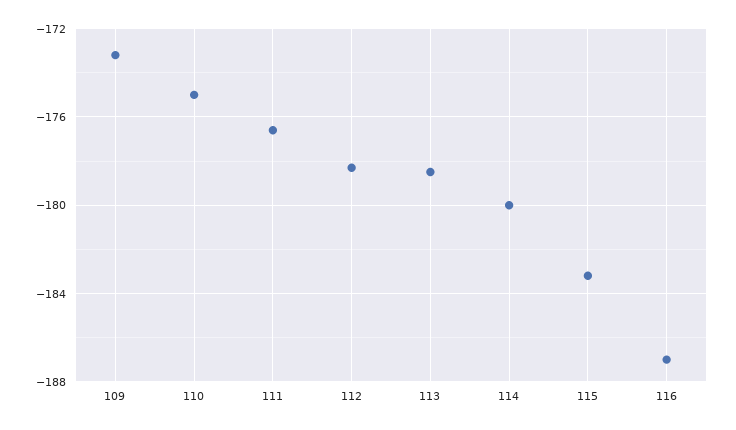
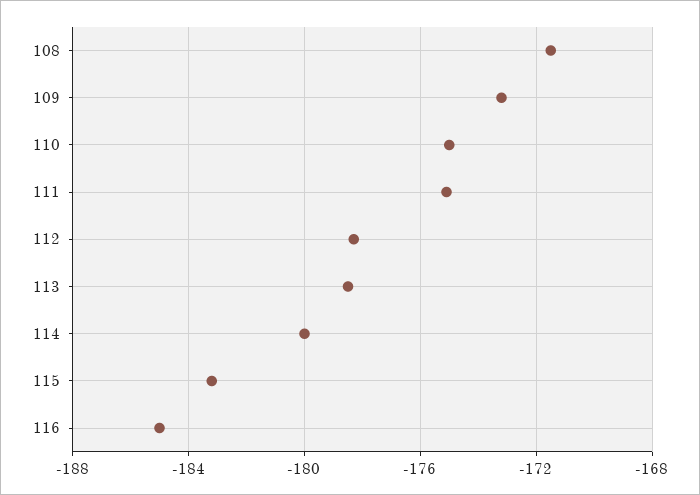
111: -176.5 -> -175
116: -187 -> -185
108: none -> -171.5

